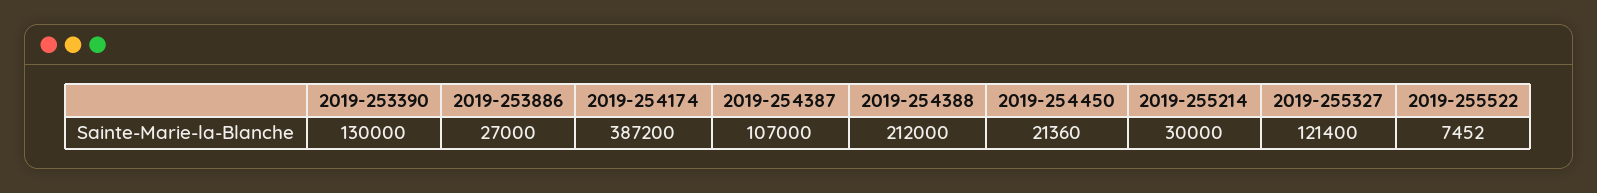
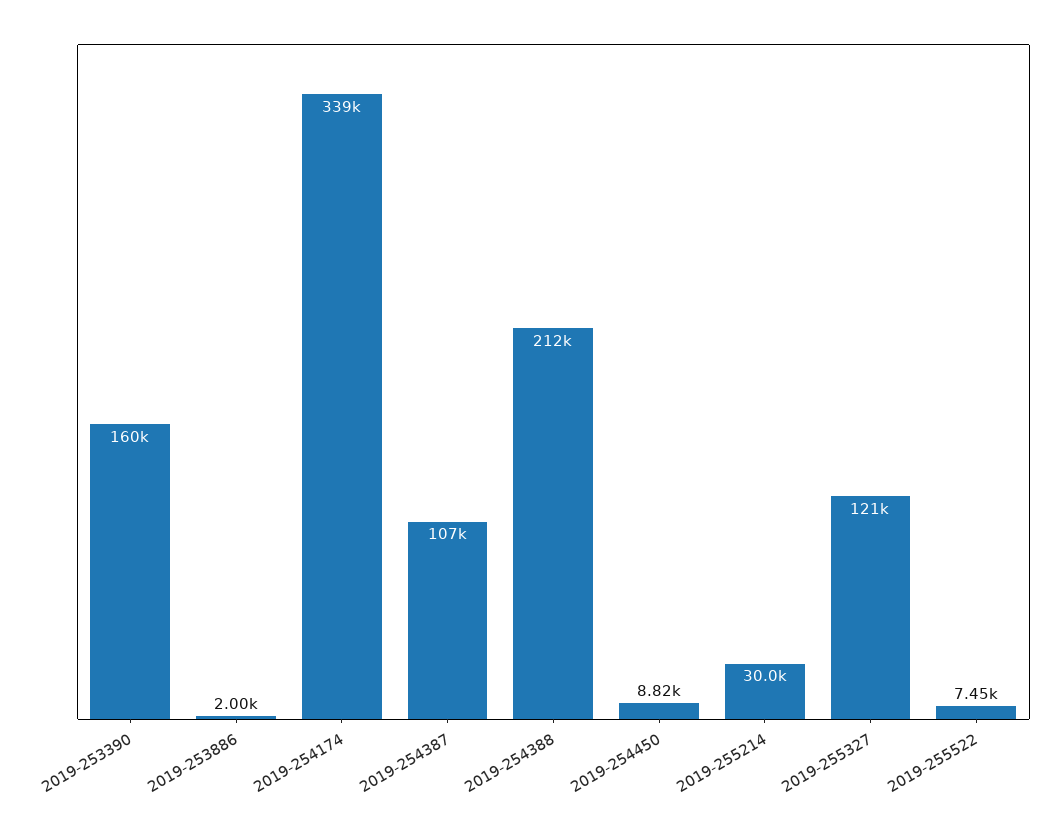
2019-253390: 130000 -> 160000
2019-253886: 27000 -> 2000
2019-254174: 387200 -> 339000
2019-254450: 21360 -> 8820

